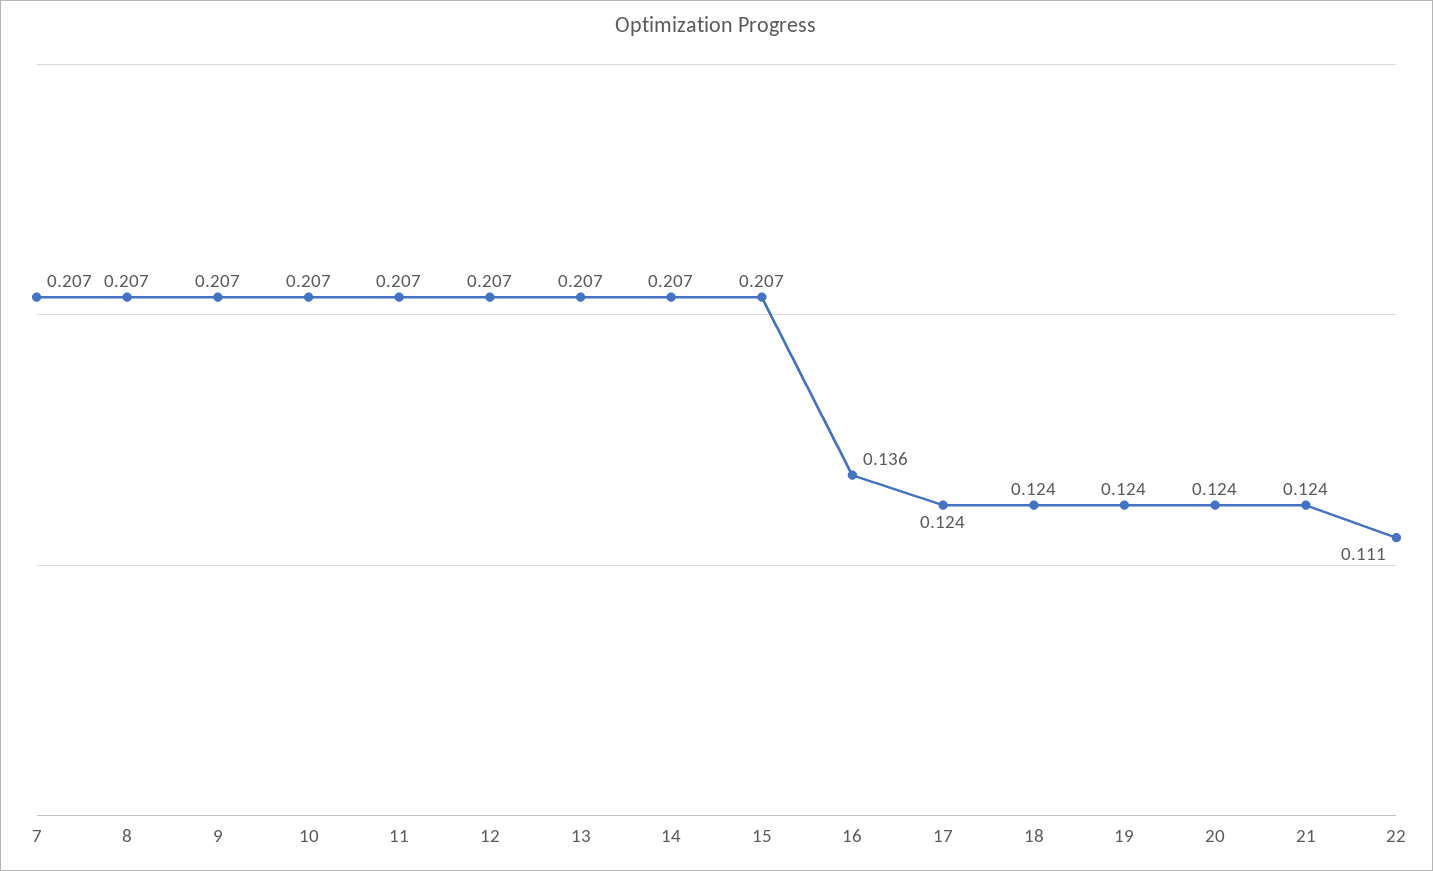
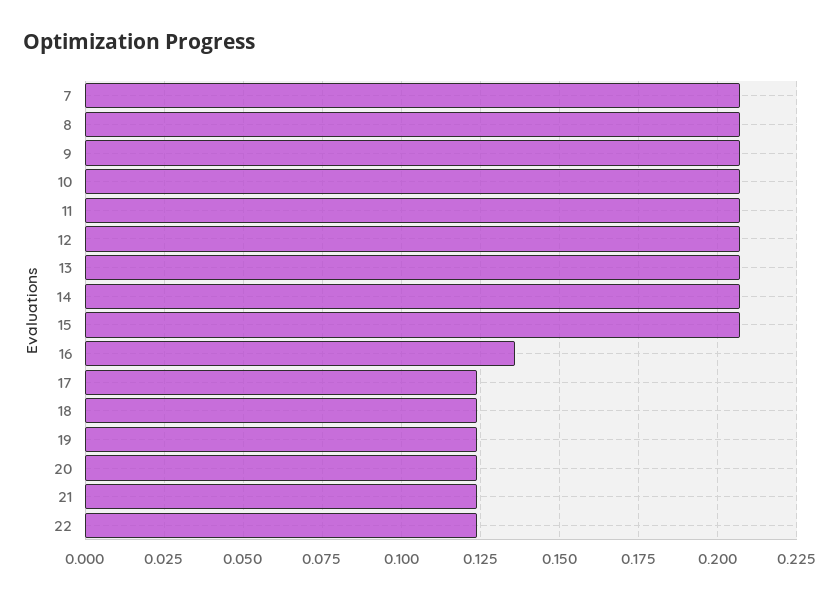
22: 0.111 -> 0.125

